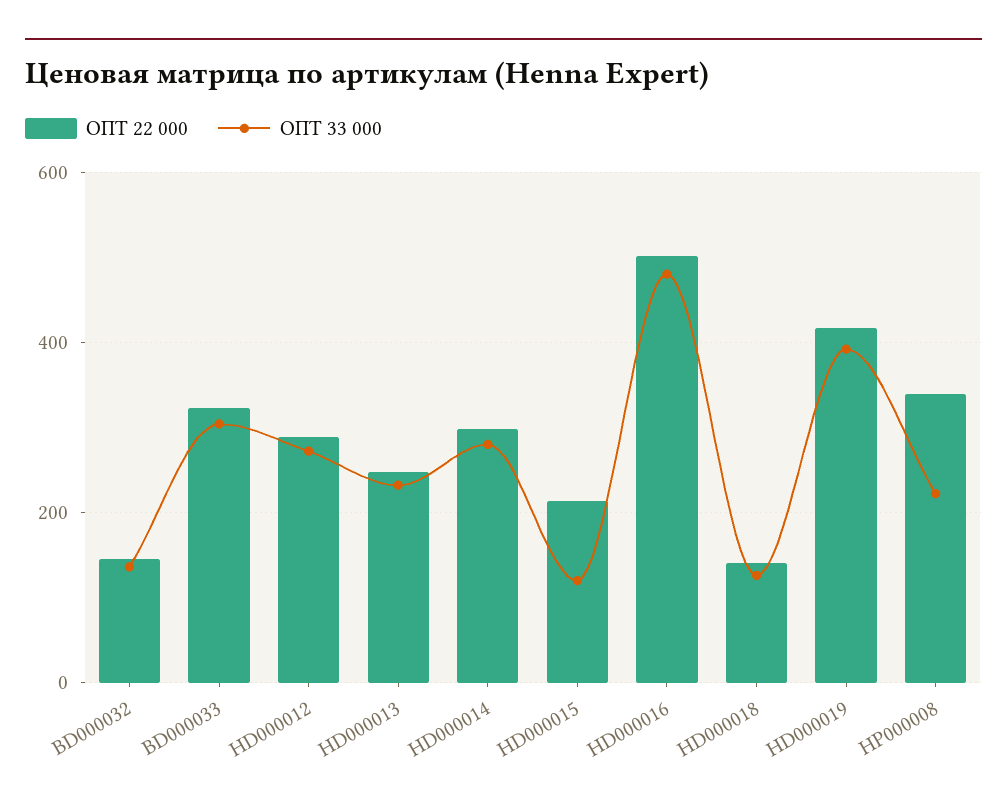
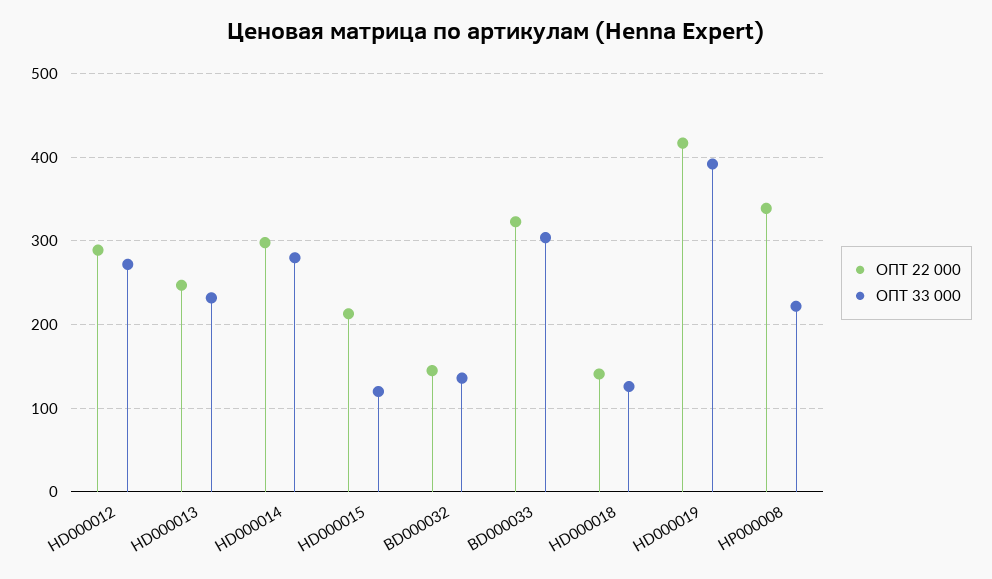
ОПТ 22 000, HD000016: 500 -> none
ОПТ 33 000, HD000016: 480 -> none

